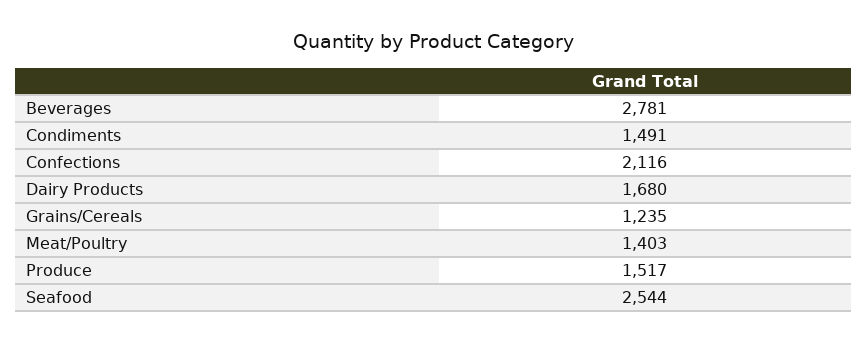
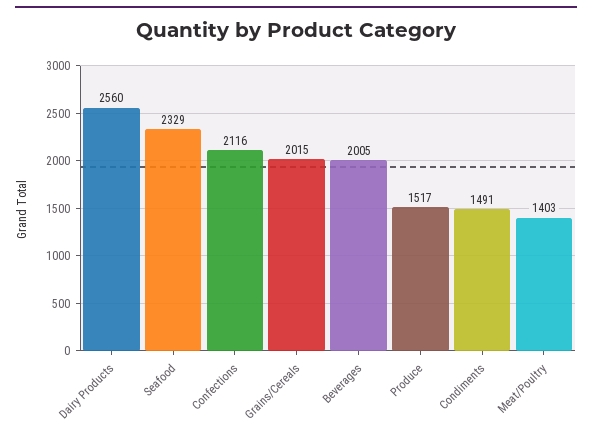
Beverages: 2781 -> 2005
Dairy Products: 1680 -> 2560
Grains/Cereals: 1235 -> 2015
Seafood: 2544 -> 2329

